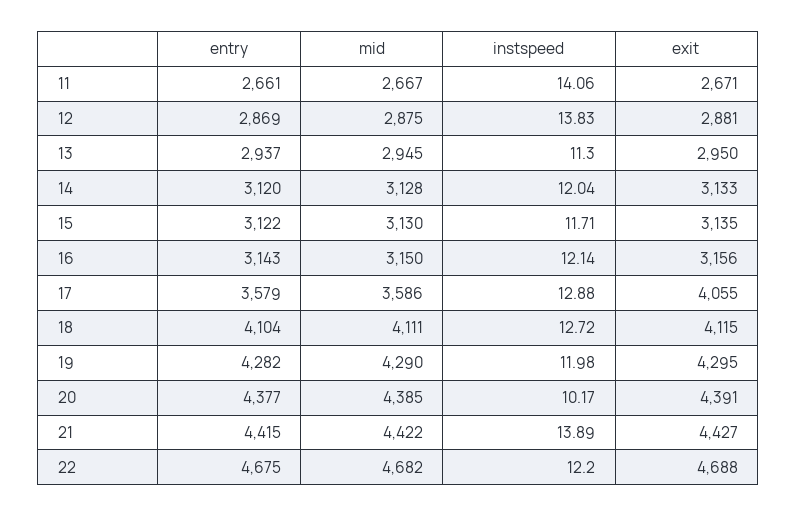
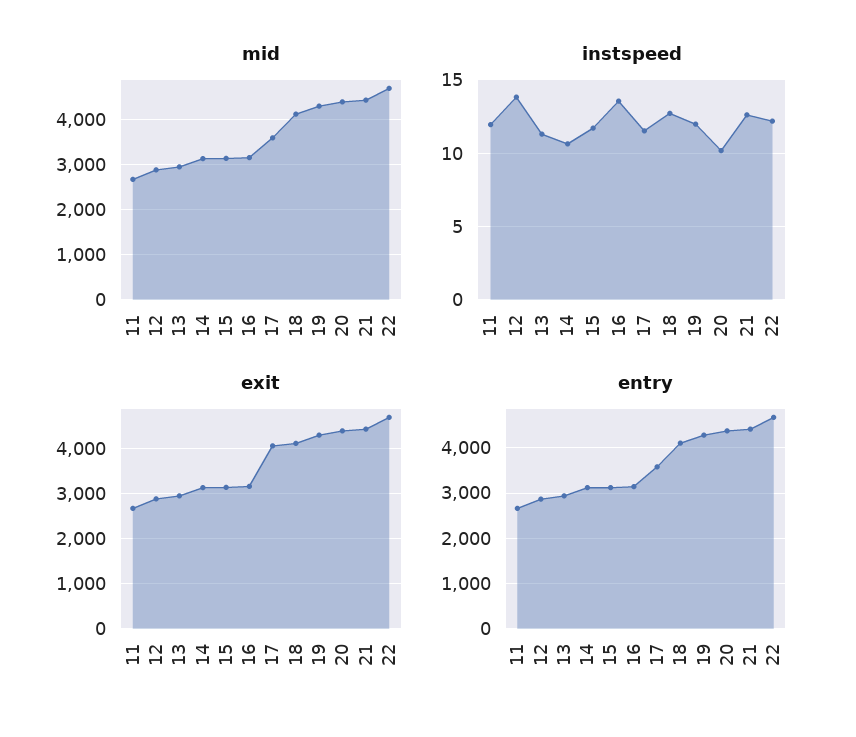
instspeed, 11: 14.06 -> 12
instspeed, 14: 12.04 -> 10.5
instspeed, 16: 12.14 -> 13.5
instspeed, 17: 12.88 -> 11.5
instspeed, 21: 13.89 -> 12.5

